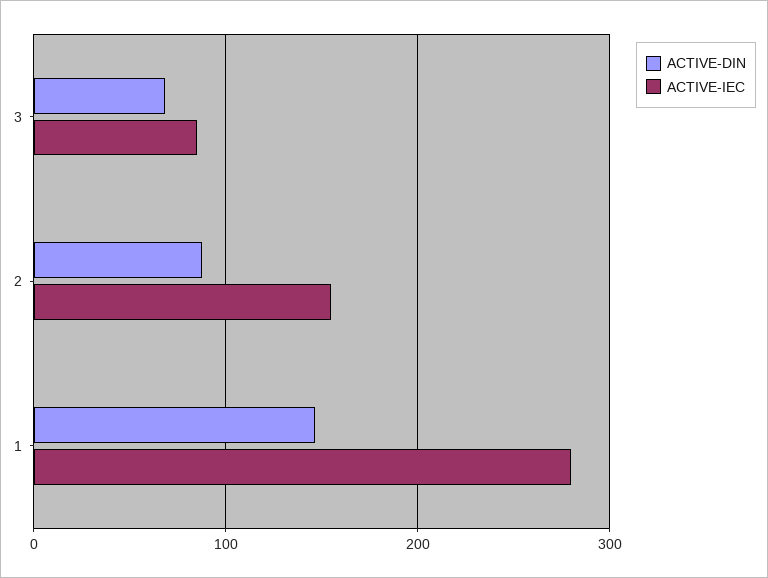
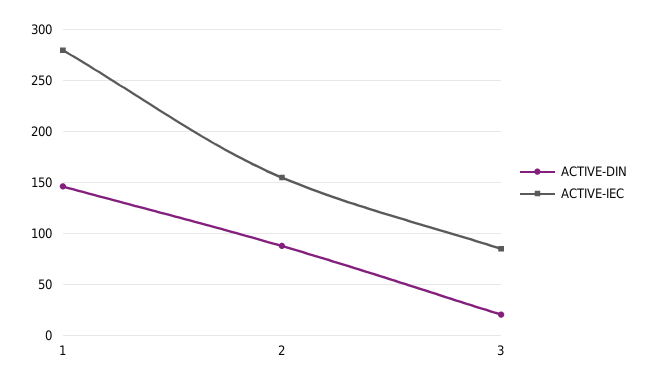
ACTIVE-DIN, 3: 70 -> 20

